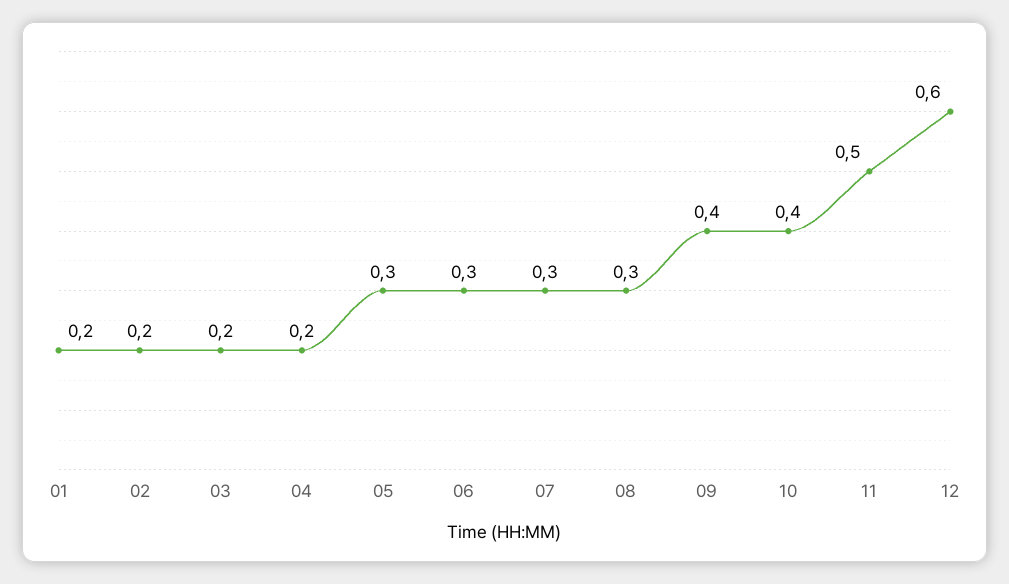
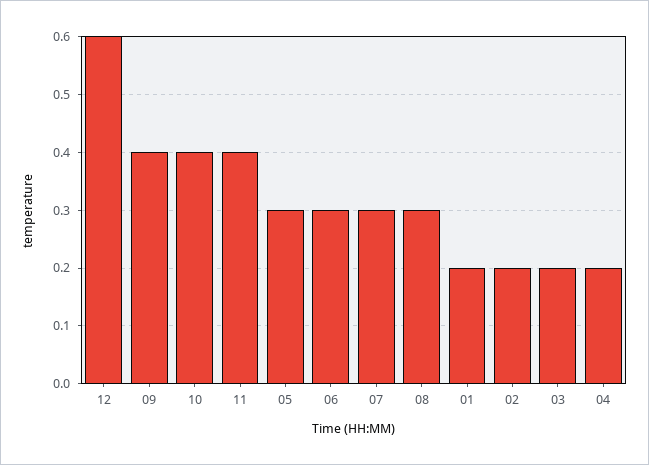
11: 0.5 -> 0.4

